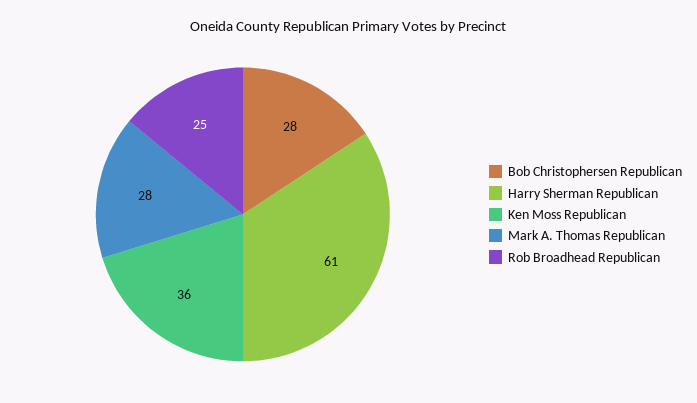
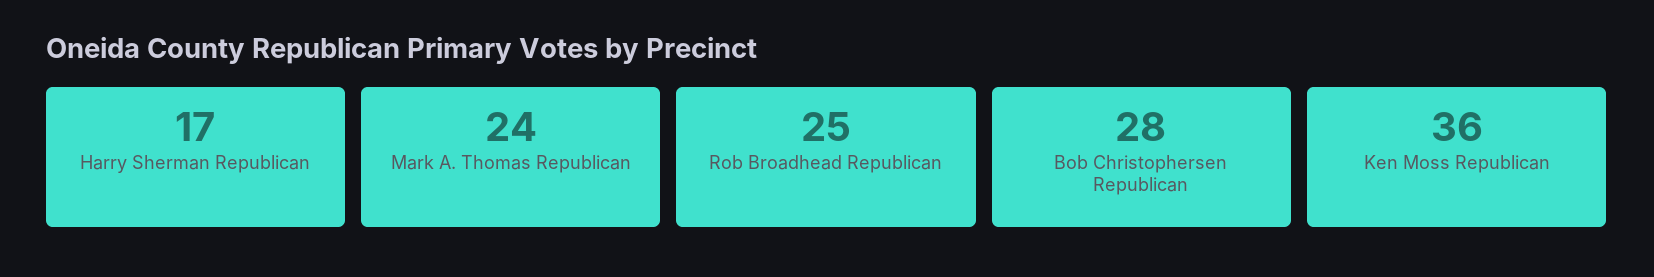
Harry Sherman Republican: 61 -> 17
Mark A. Thomas Republican: 28 -> 24

